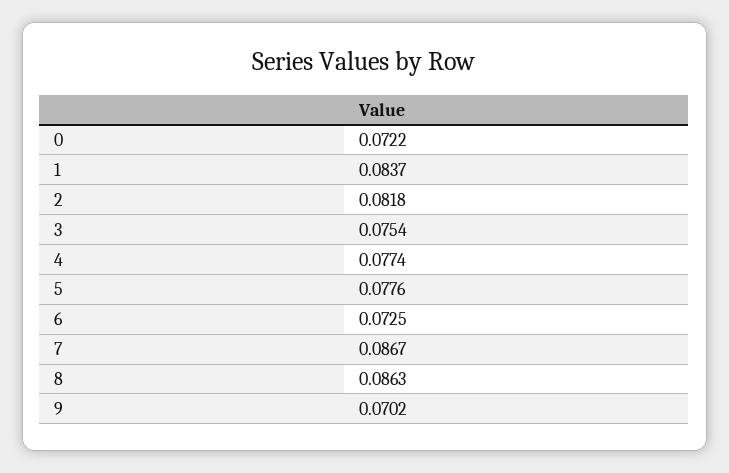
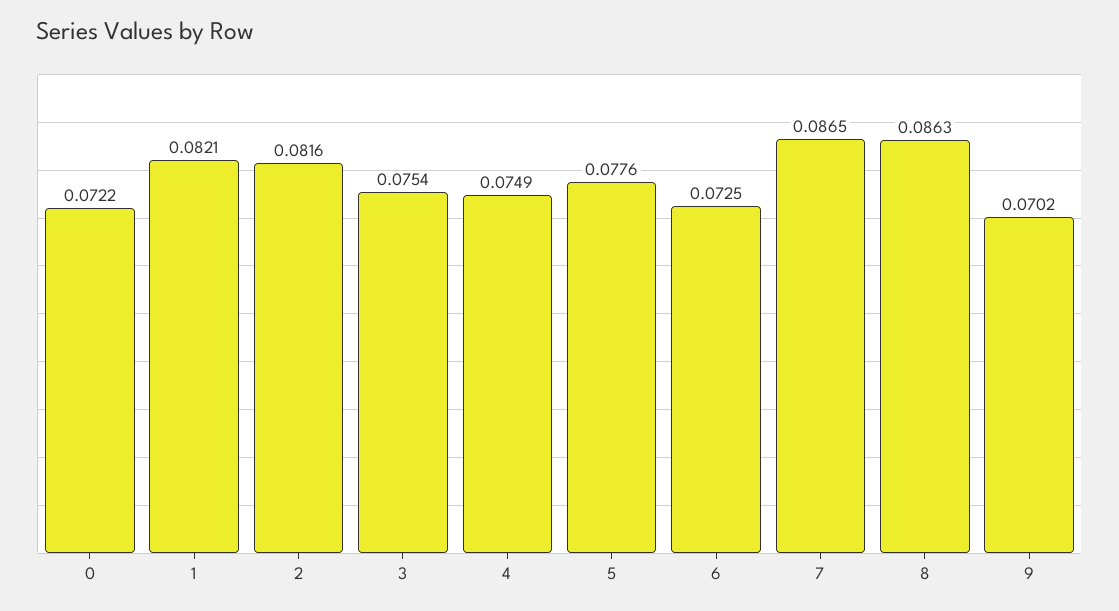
1: 0.0837 -> 0.0821
2: 0.0818 -> 0.0816
4: 0.0774 -> 0.0749
7: 0.0867 -> 0.0865

